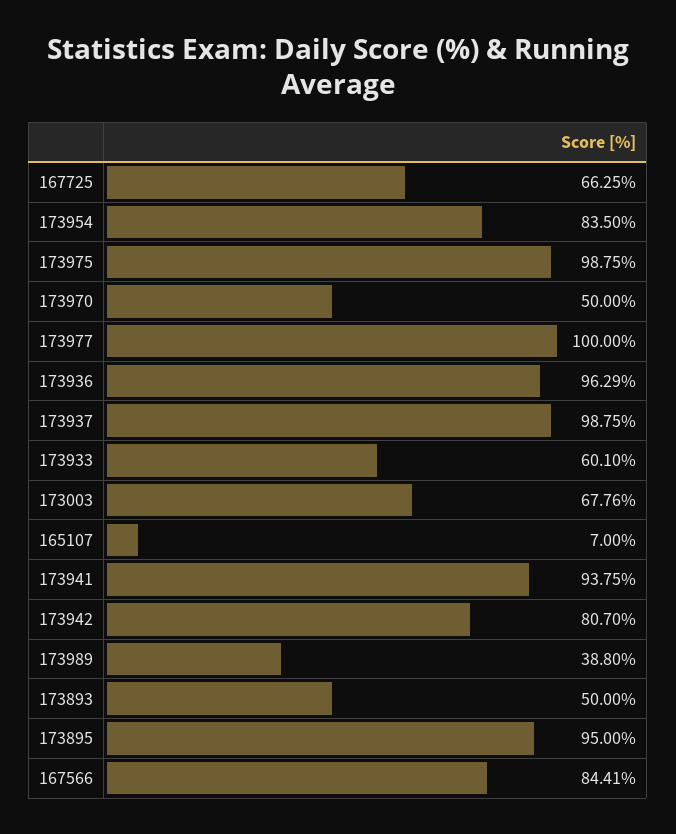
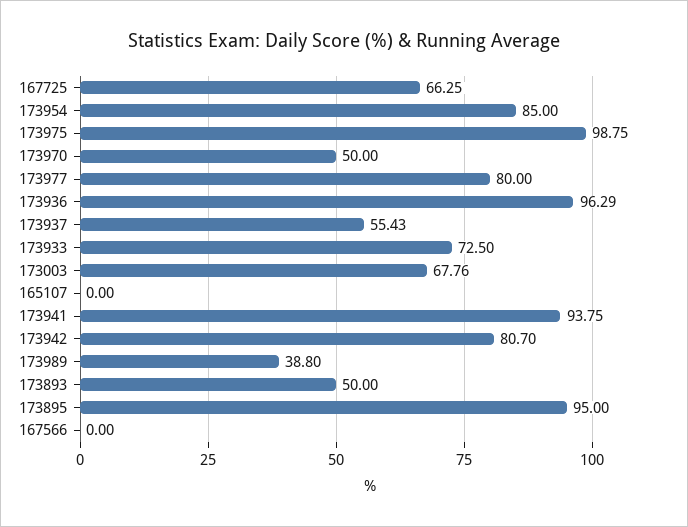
173954: 83.5 -> 85
173977: 100 -> 80
173937: 98.75 -> 55.43
173933: 60.1 -> 72.5
165107: 7 -> 0
167566: 84.41 -> 0

